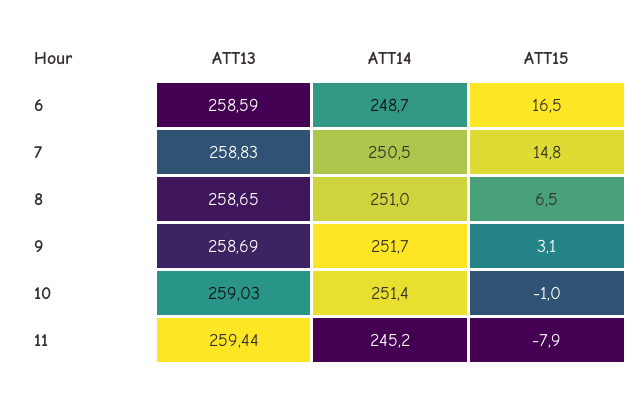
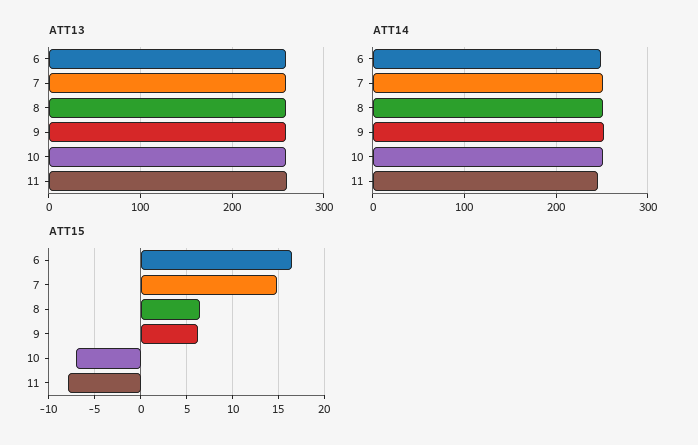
ATT15, 9: 3.1 -> 6
ATT15, 10: -1 -> -7

